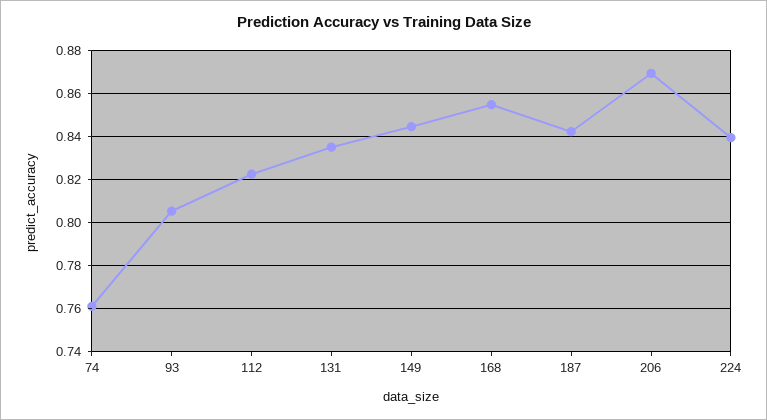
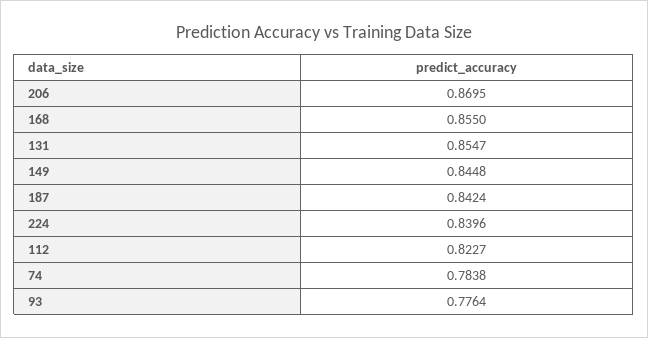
74: 0.76 -> 0.7838
93: 0.805 -> 0.7764
131: 0.835 -> 0.8547

